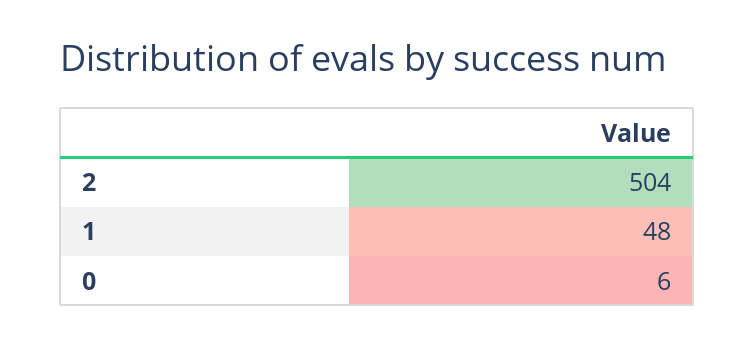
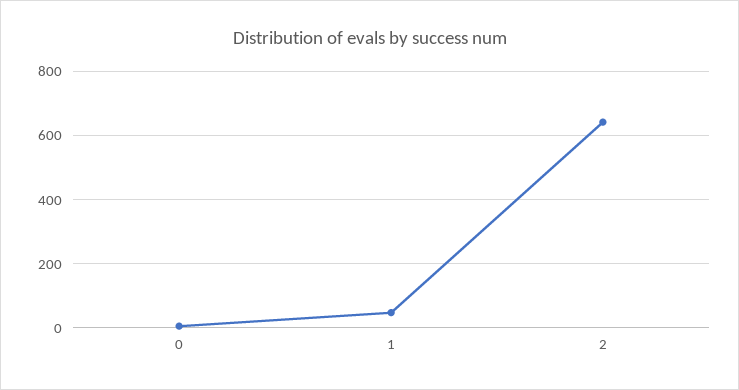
2: 504 -> 640

